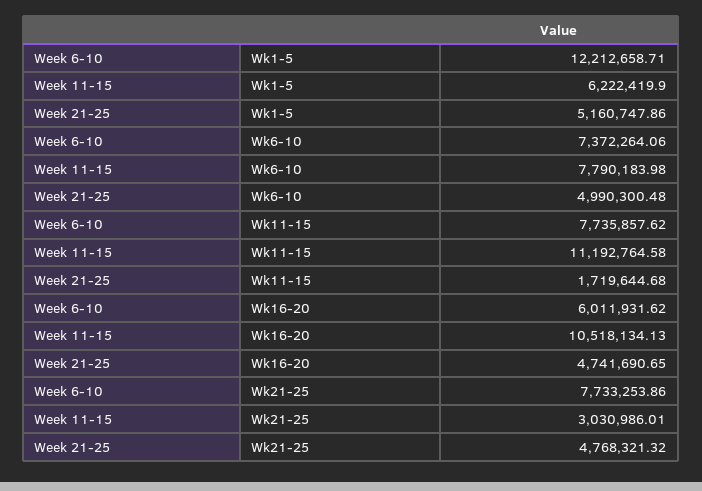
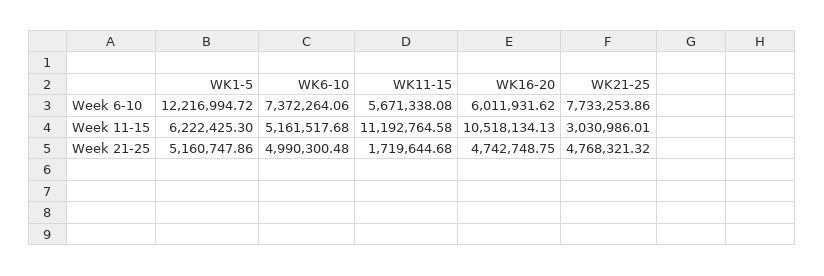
Week 6-10, Wk1-5: 12212658.71 -> 12216994.72
Week 11-15, Wk1-5: 6222419.9 -> 6222425.3
Week 11-15, Wk6-10: 7790183.98 -> 5161517.68
Week 6-10, Wk11-15: 7735857.62 -> 5671338.08
Week 21-25, Wk16-20: 4741690.65 -> 4742748.75

